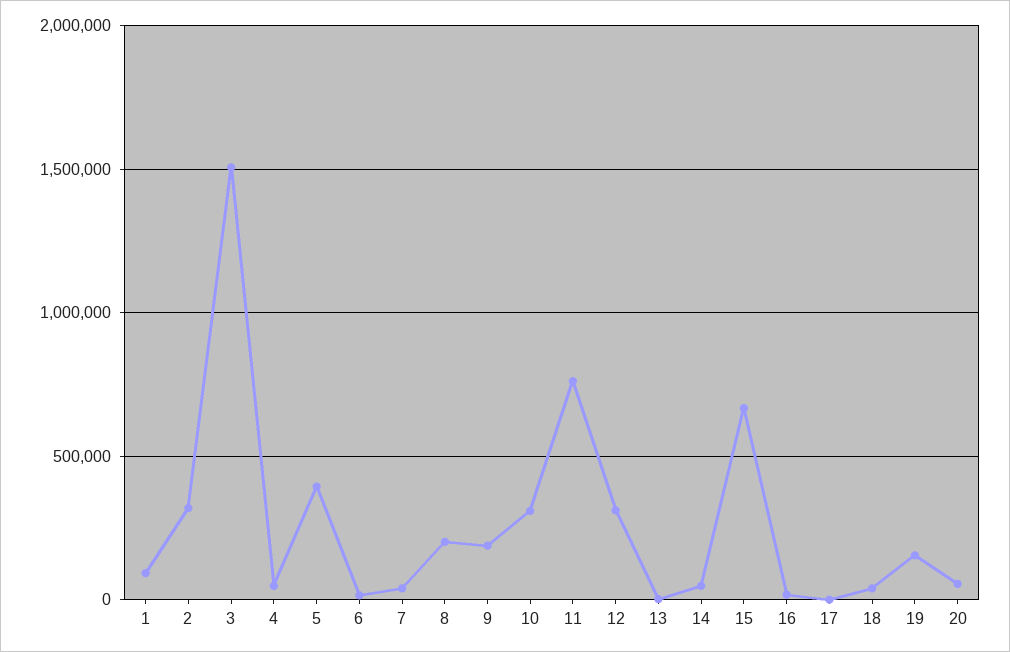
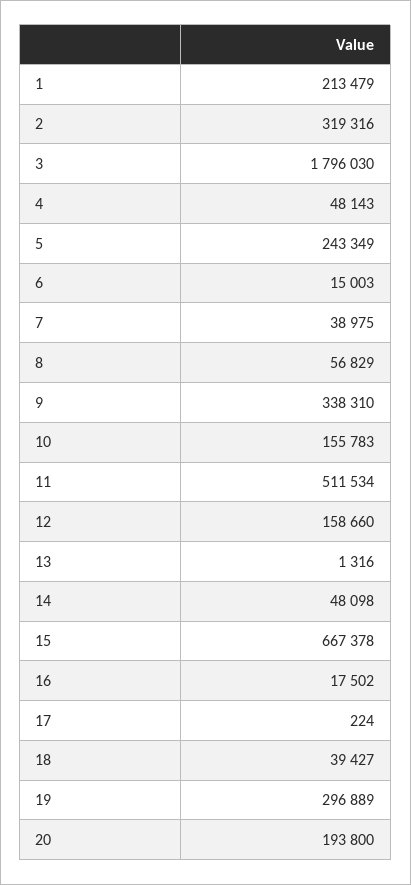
1: 100000 -> 213479
3: 1500000 -> 1796030
5: 400000 -> 243349
8: 200000 -> 56829
9: 200000 -> 338310
10: 300000 -> 155783
11: 750000 -> 511534
12: 300000 -> 158660
19: 150000 -> 296889
20: 50000 -> 193800

